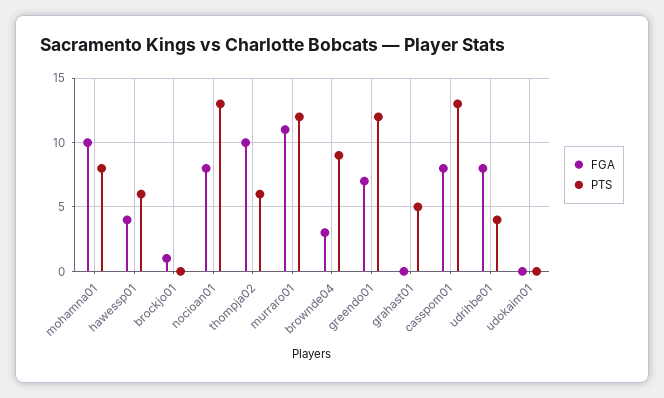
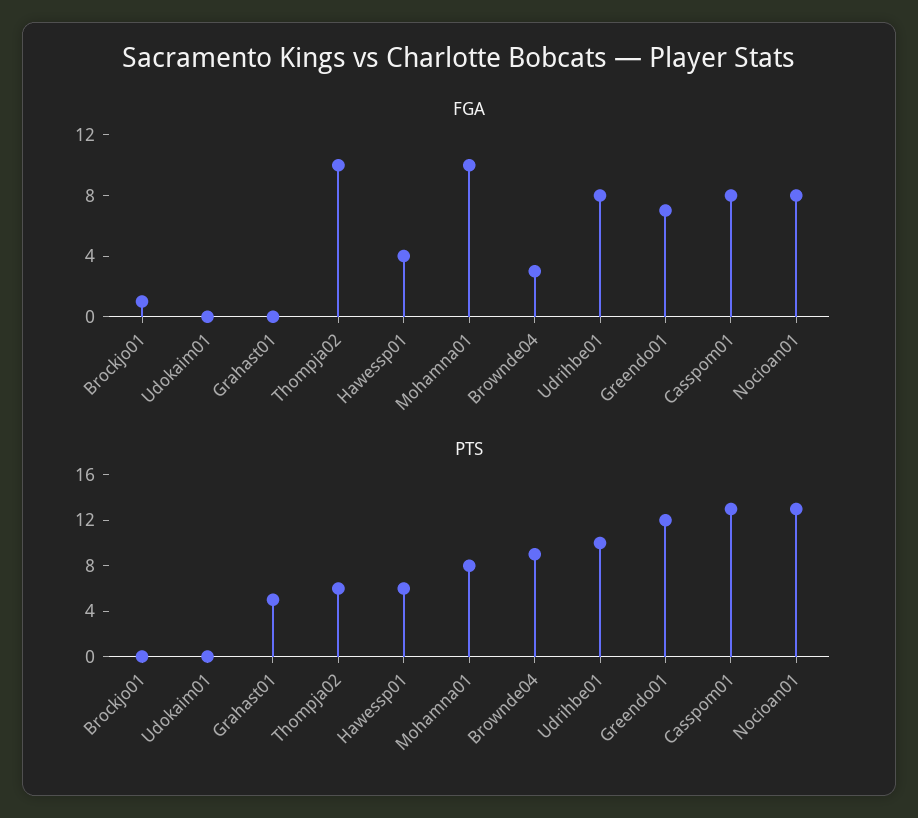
FGA, murraro01: 11 -> none
PTS, murraro01: 12 -> none
PTS, udrihbe01: 4 -> 10

